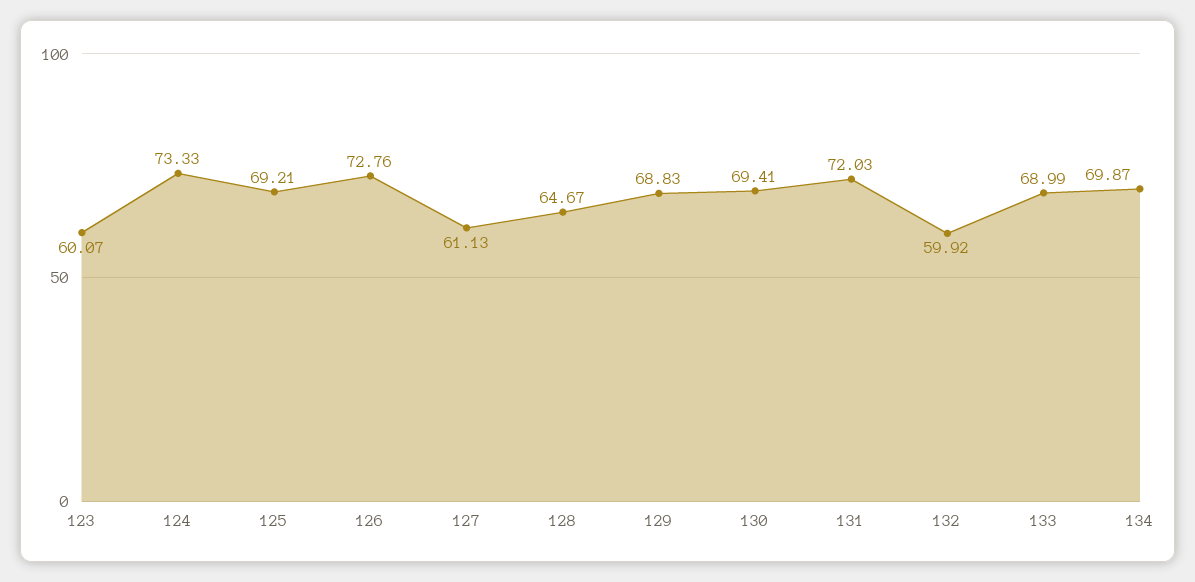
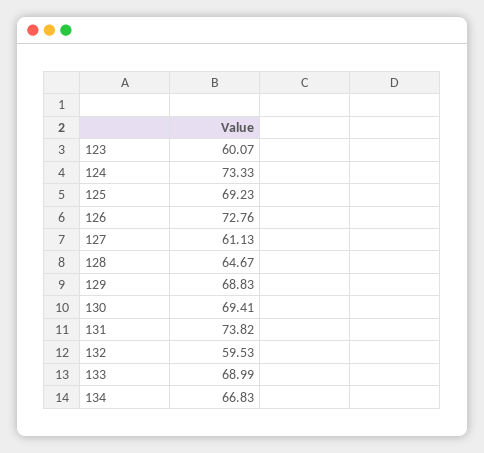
125: 69.21 -> 69.23
131: 72.03 -> 73.82
132: 59.92 -> 59.53
134: 69.87 -> 66.83

